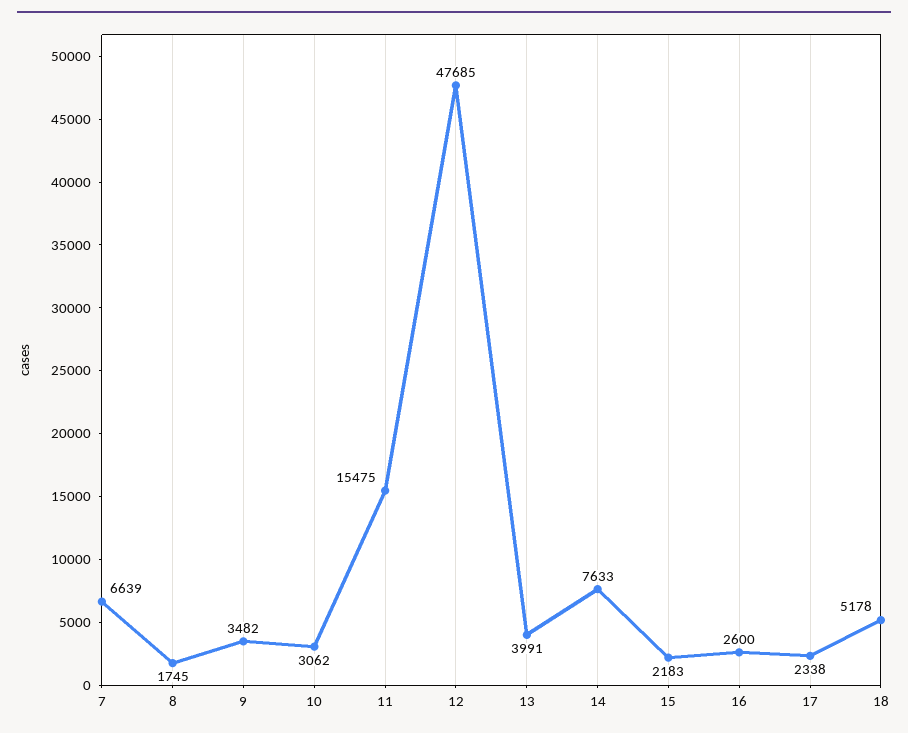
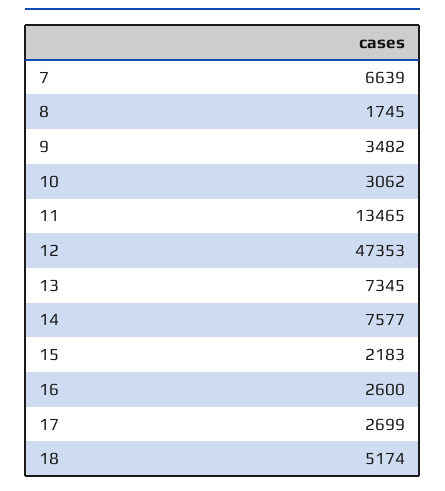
11: 15475 -> 13465
12: 47685 -> 47353
13: 3991 -> 7345
14: 7633 -> 7577
17: 2338 -> 2699
18: 5178 -> 5174

